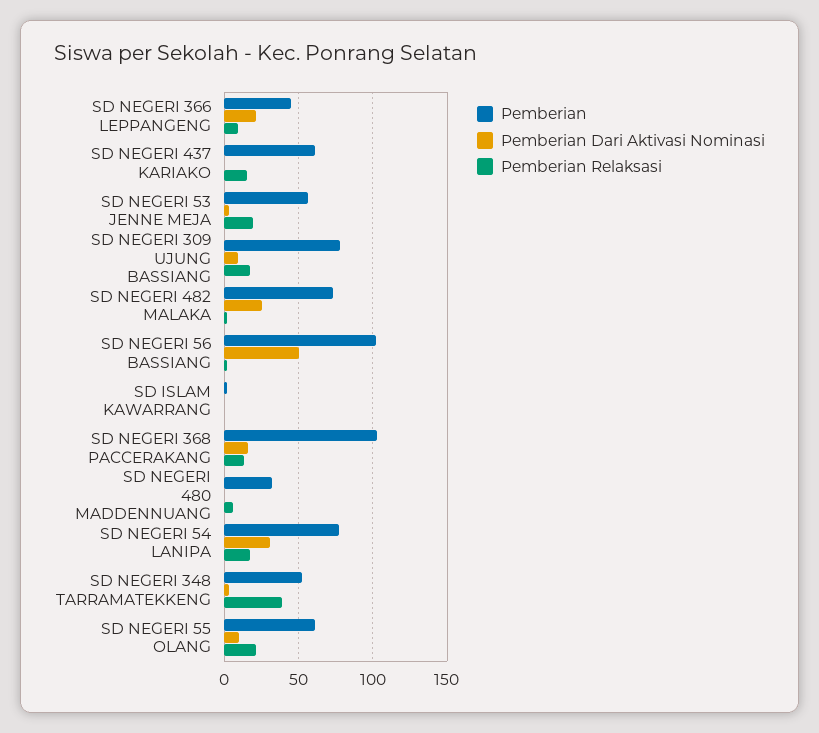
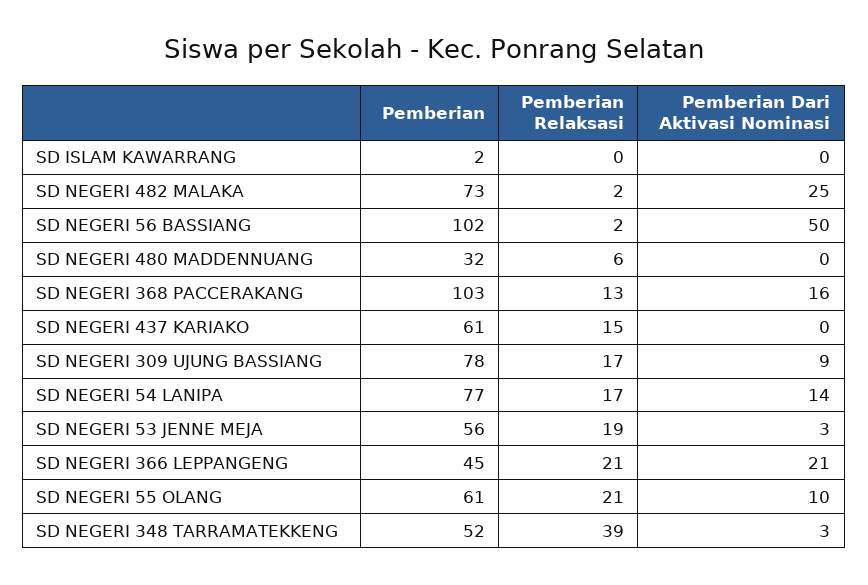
Pemberian Relaksasi, SD NEGERI 366 LEPPANGENG: 10 -> 21
Pemberian Dari Aktivasi Nominasi, SD NEGERI 54 LANIPA: 30 -> 14

